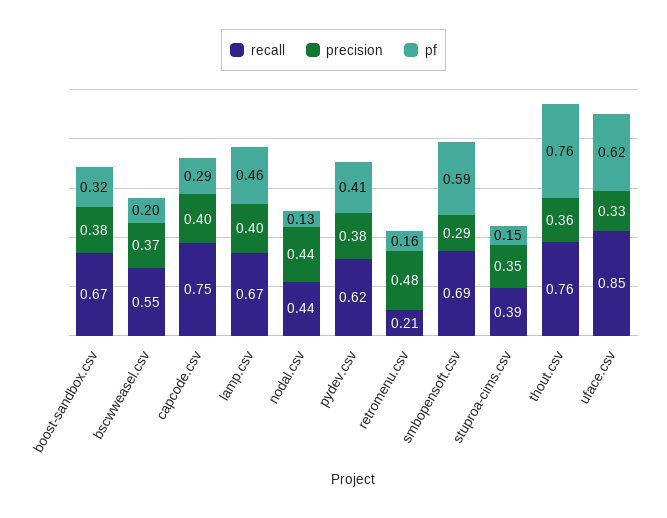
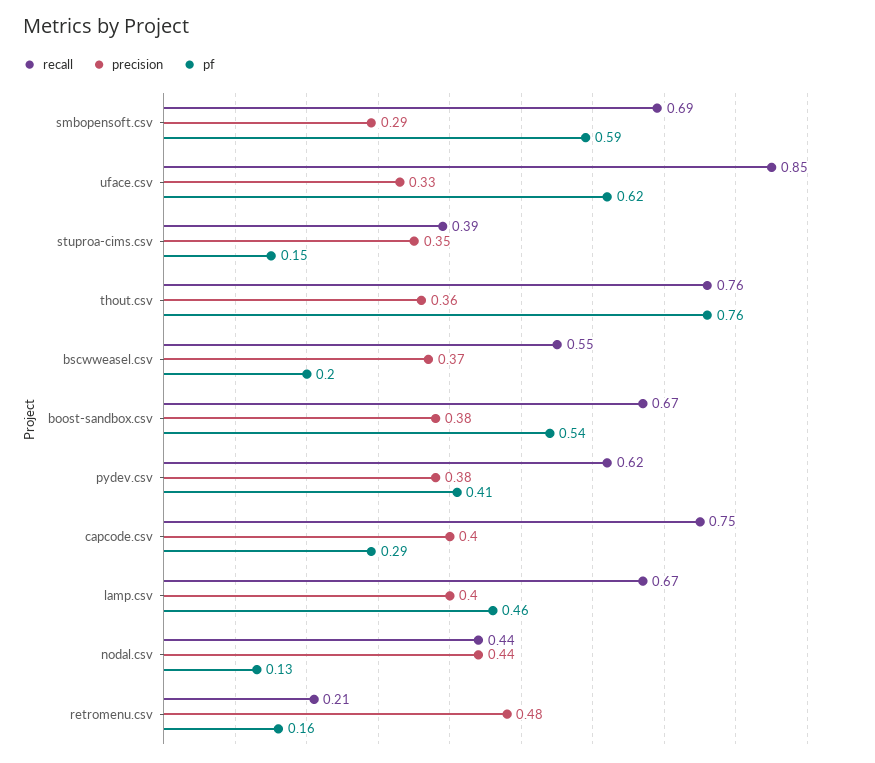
pf, boost-sandbox.csv: 0.32 -> 0.54

